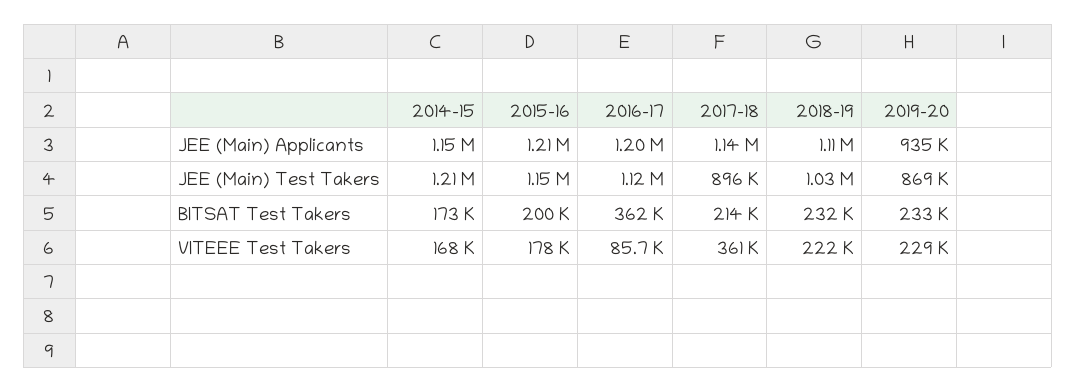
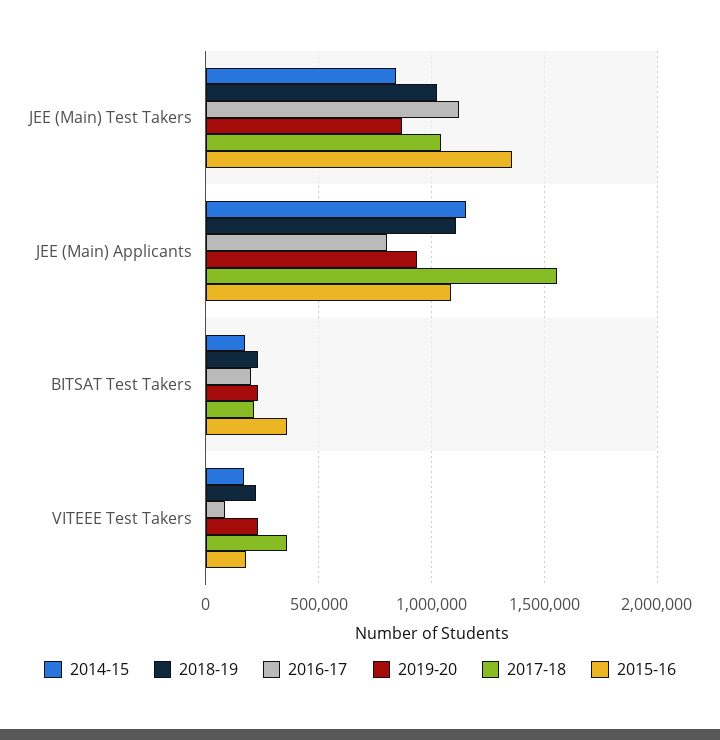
2015-16, JEE (Main) Applicants: 1210000 -> 1100000
2016-17, JEE (Main) Applicants: 1200000 -> 800000
2017-18, JEE (Main) Applicants: 1140000 -> 1550000
2014-15, JEE (Main) Test Takers: 1210000 -> 850000
2015-16, JEE (Main) Test Takers: 1150000 -> 1350000
2017-18, JEE (Main) Test Takers: 896000 -> 1050000
2015-16, BITSAT Test Takers: 200000 -> 350000
2016-17, BITSAT Test Takers: 362000 -> 200000

